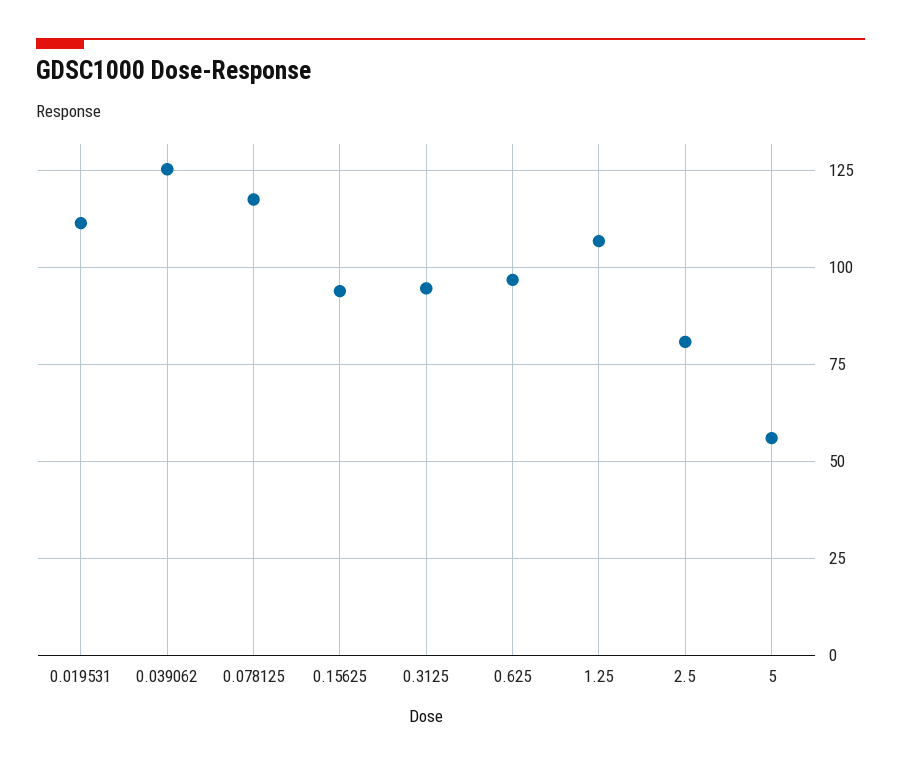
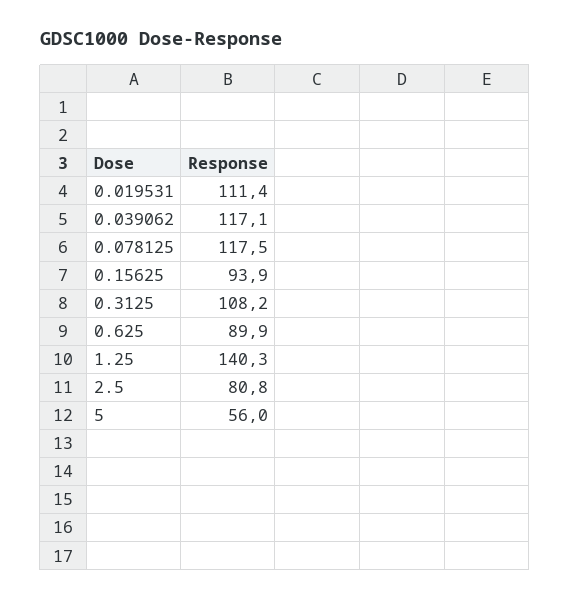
0.039062: 125 -> 117.1
0.3125: 95 -> 108.2
0.625: 97.5 -> 89.9
1.25: 107.5 -> 140.3

